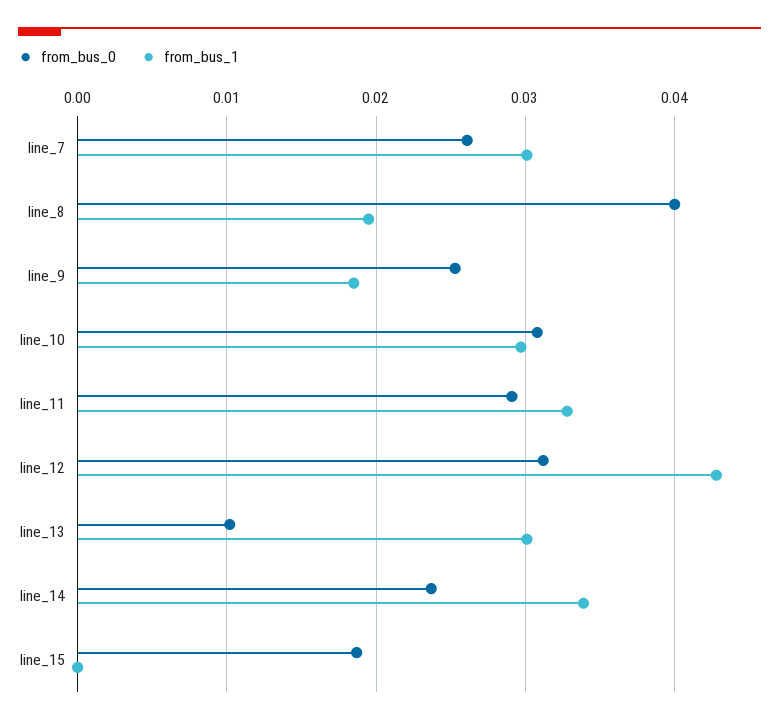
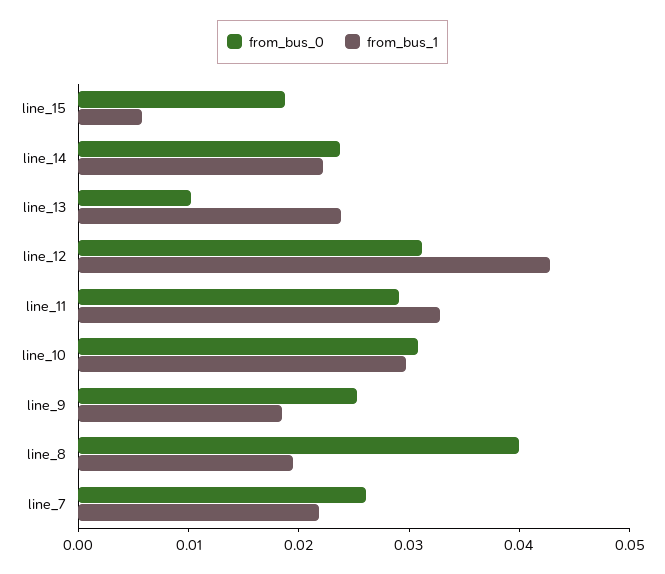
from_bus_1, line_7: 0.03 -> 0.022
from_bus_1, line_13: 0.03 -> 0.024
from_bus_1, line_14: 0.034 -> 0.022
from_bus_1, line_15: 0 -> 0.006

